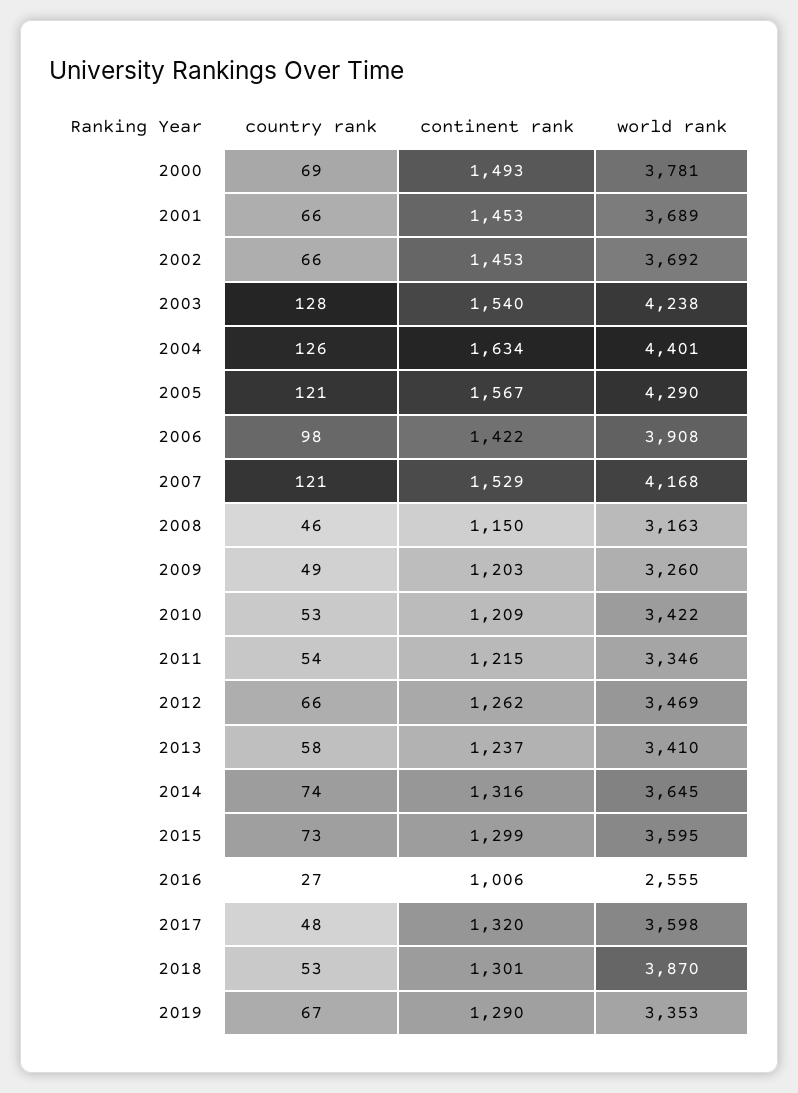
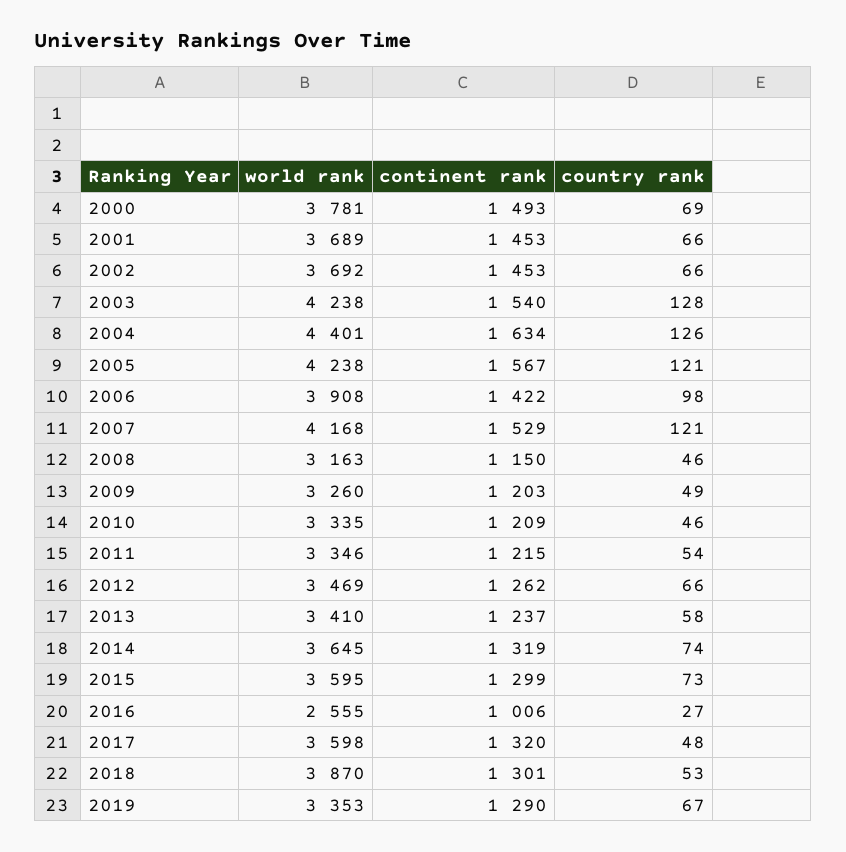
world rank, 2005: 4290 -> 4238
country rank, 2010: 53 -> 46
world rank, 2010: 3422 -> 3335
continent rank, 2014: 1316 -> 1319

